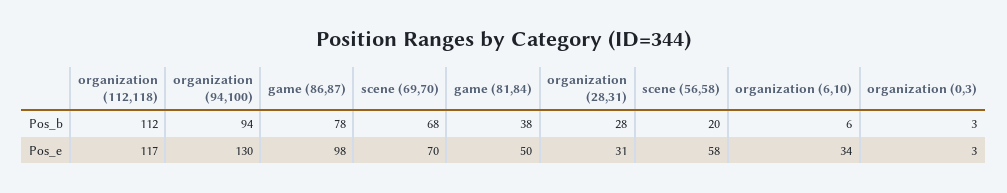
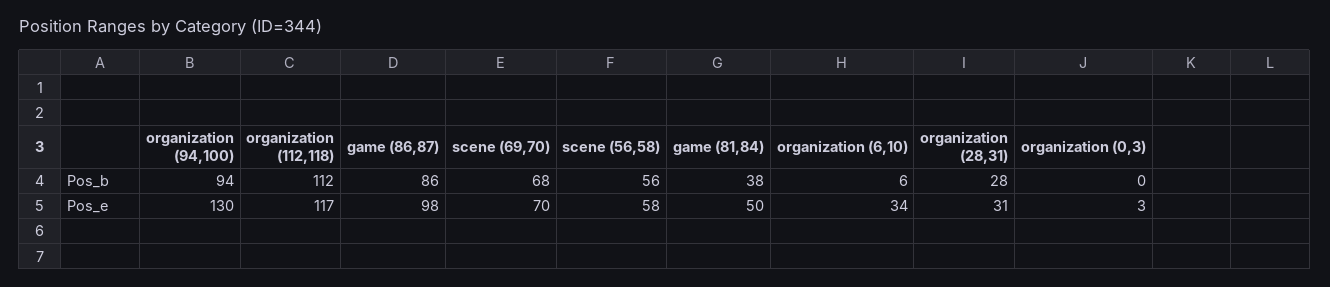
game (86,87), Pos_b: 78 -> 86
scene (56,58), Pos_b: 20 -> 56
organization (0,3), Pos_b: 3 -> 0

